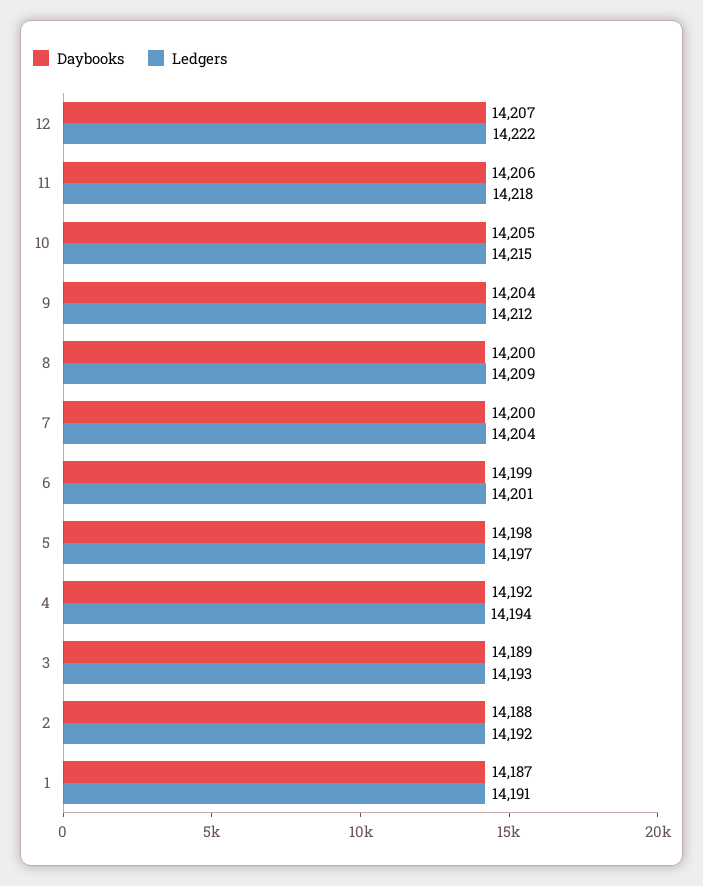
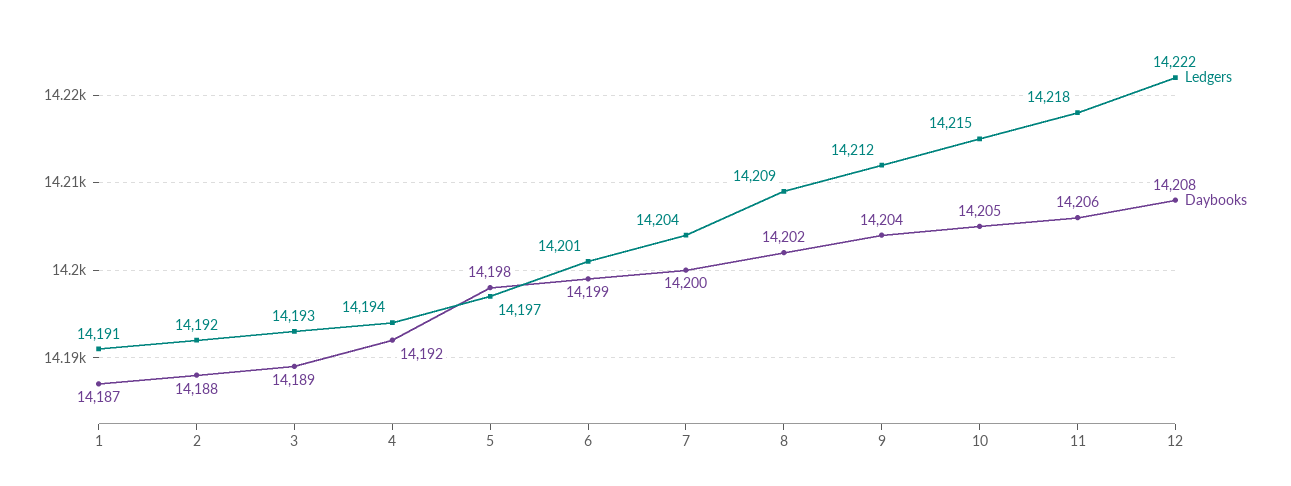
Daybooks, 12: 14207 -> 14208
Daybooks, 8: 14200 -> 14202

